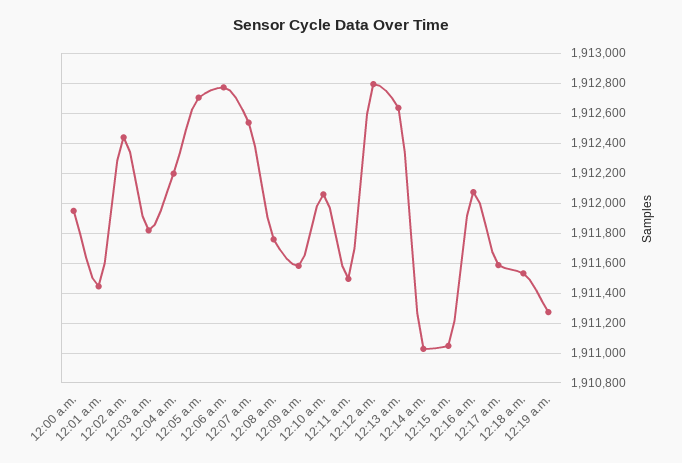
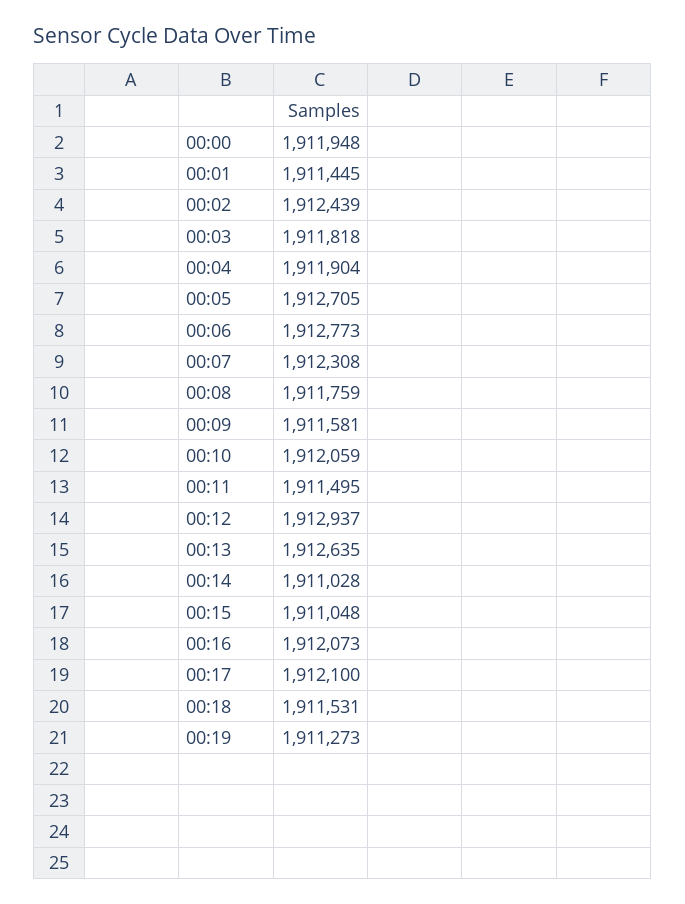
12:04 a.m.: 1912200 -> 1911904
12:07 a.m.: 1912550 -> 1912308
12:12 a.m.: 1912800 -> 1912937
12:17 a.m.: 1911600 -> 1912100

